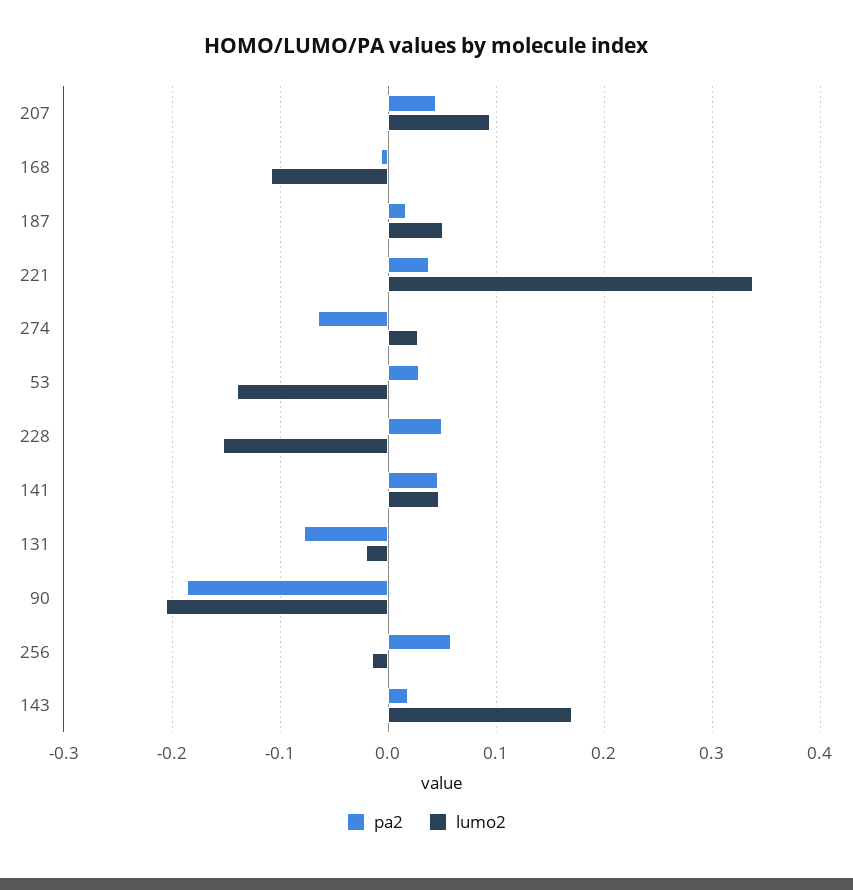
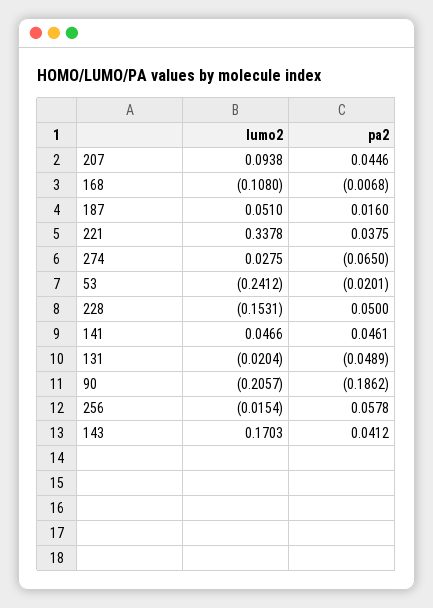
pa2, 53: 0.03 -> -0.0201
lumo2, 53: -0.14 -> -0.2412
pa2, 131: -0.08 -> -0.0489
pa2, 143: 0.02 -> 0.0412

